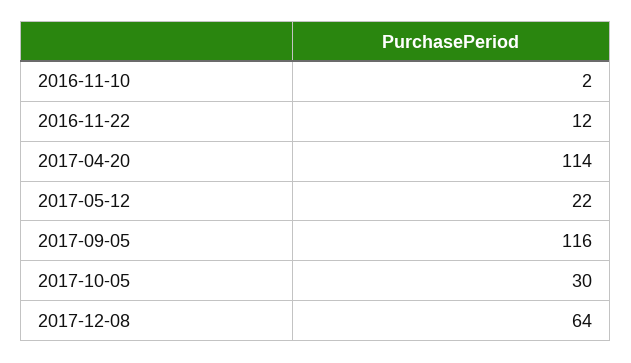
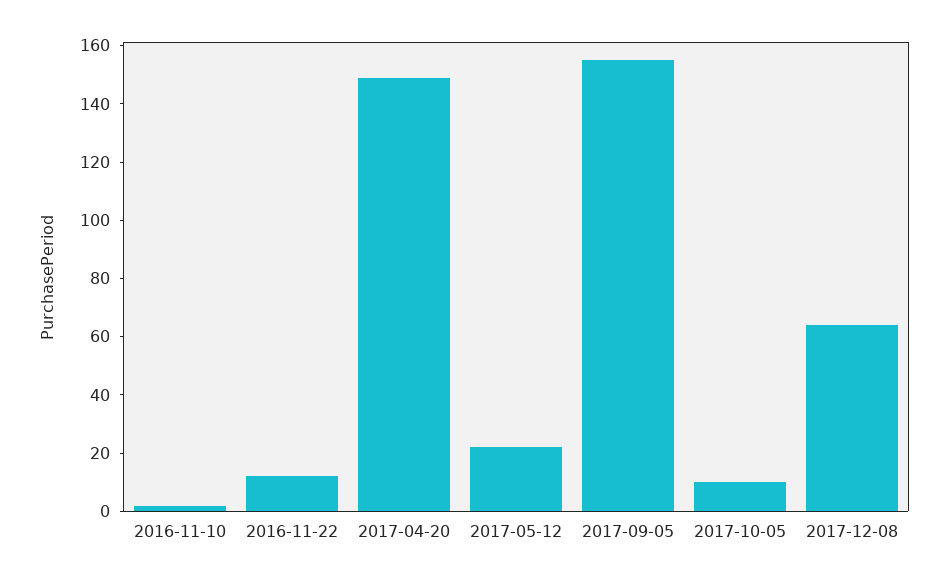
2017-04-20: 114 -> 150
2017-09-05: 116 -> 155
2017-10-05: 30 -> 10

